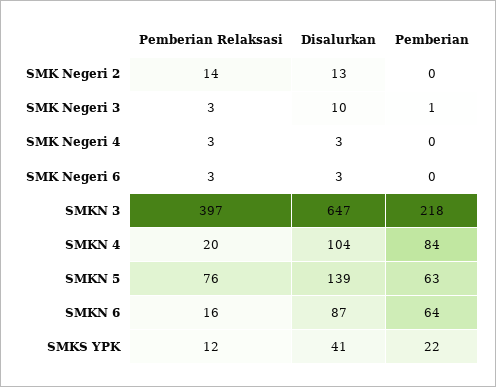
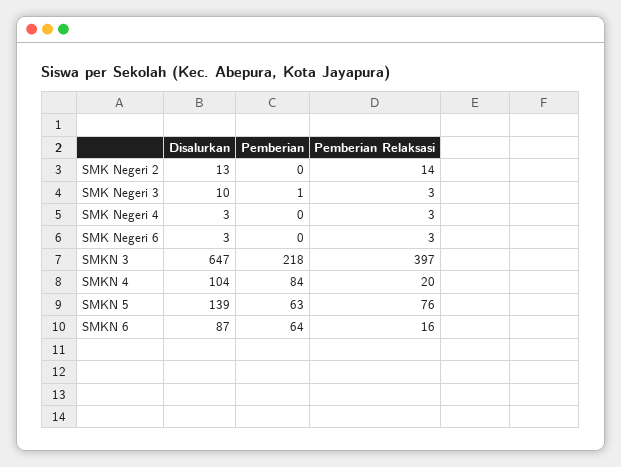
Pemberian Relaksasi, SMKS YPK: 12 -> none
Disalurkan, SMKS YPK: 41 -> none
Pemberian, SMKS YPK: 22 -> none

